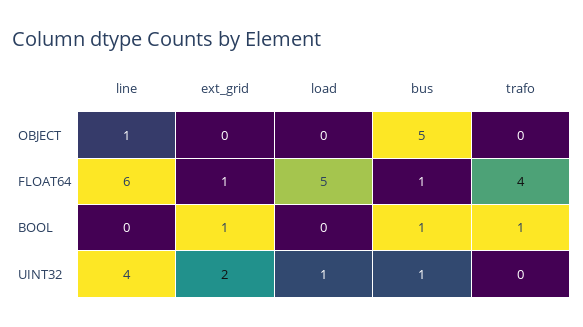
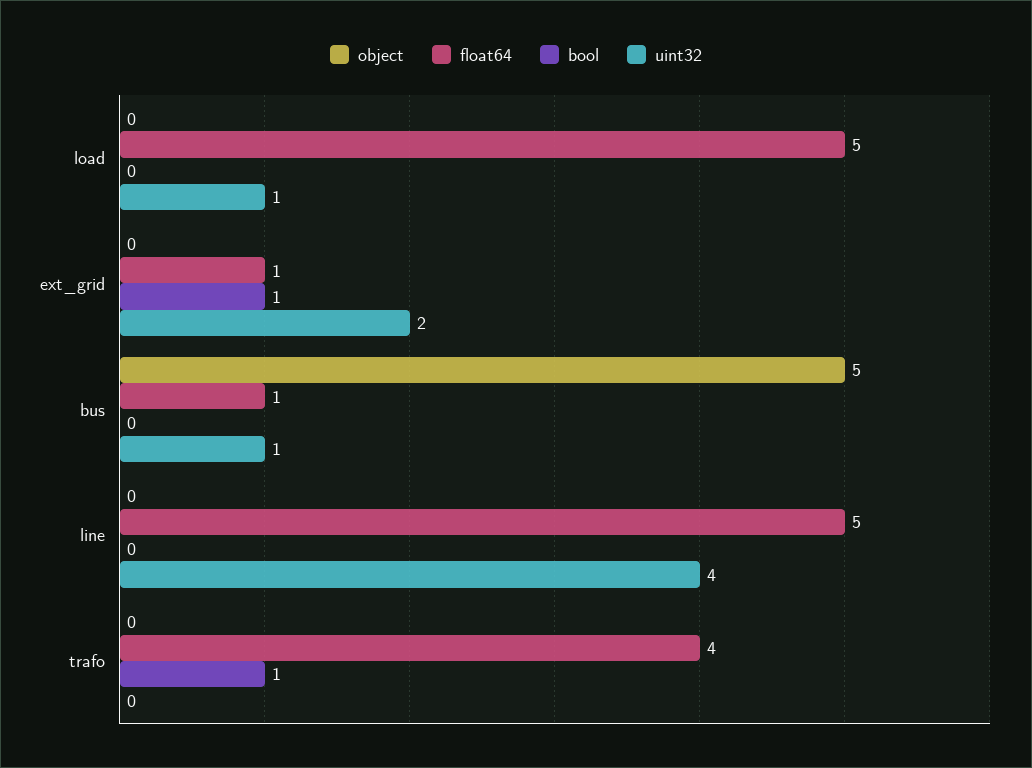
OBJECT, line: 1 -> 0
FLOAT64, line: 6 -> 5
BOOL, bus: 1 -> 0

